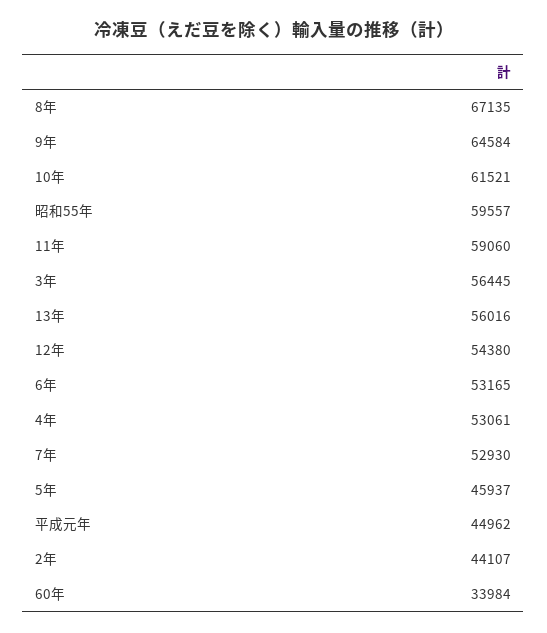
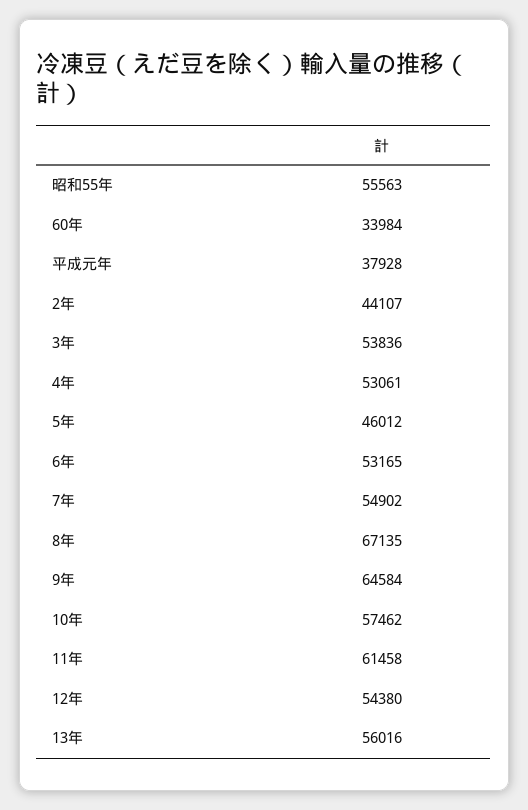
10年: 61521 -> 57462
昭和55年: 59557 -> 55563
11年: 59060 -> 61458
3年: 56445 -> 53836
7年: 52930 -> 54902
5年: 45937 -> 46012
平成元年: 44962 -> 37928

